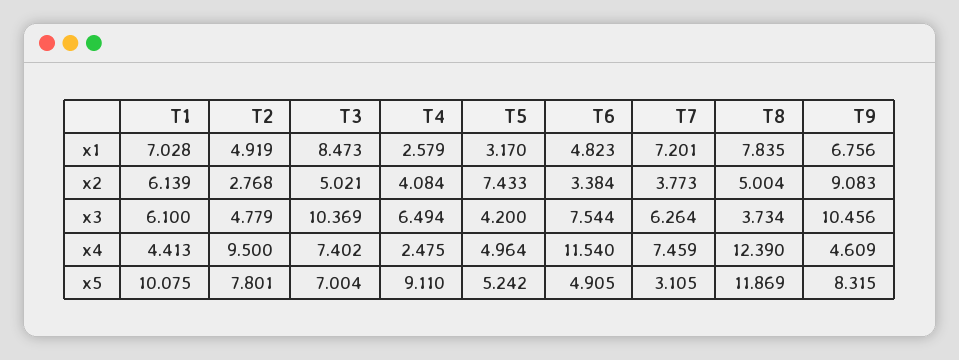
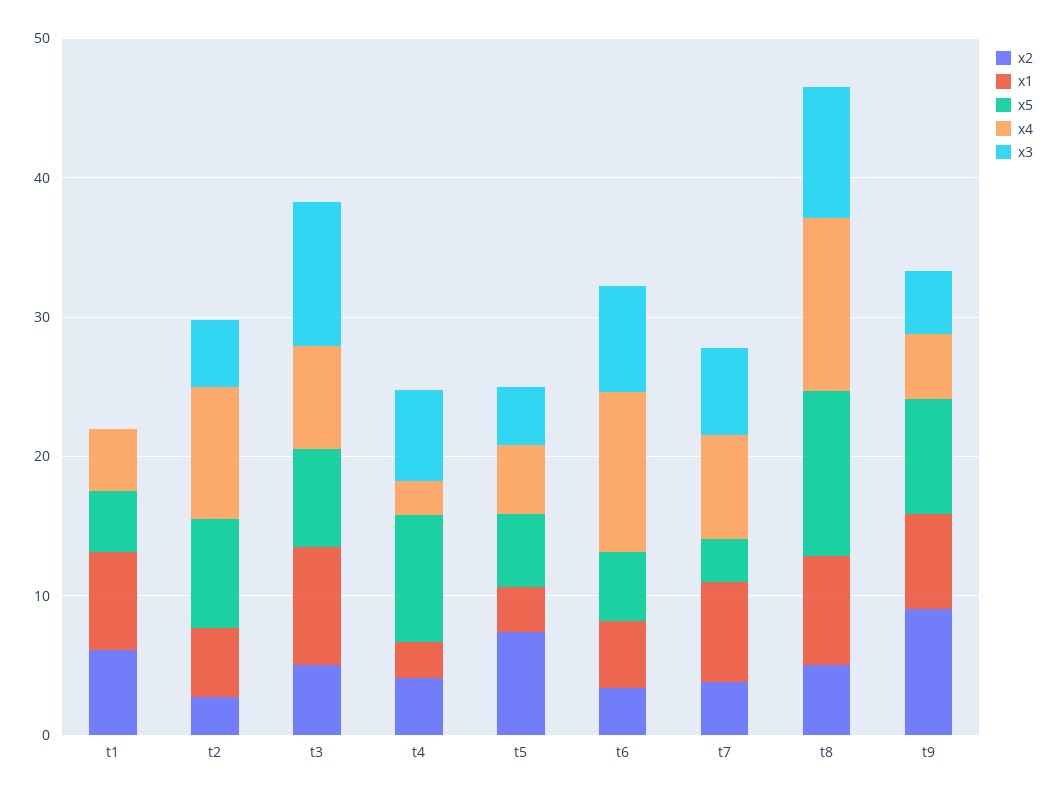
x3, T1: 6.1 -> 0
x3, T8: 3.734 -> 10
x3, T9: 10.456 -> 4
x5, T1: 10.075 -> 4

